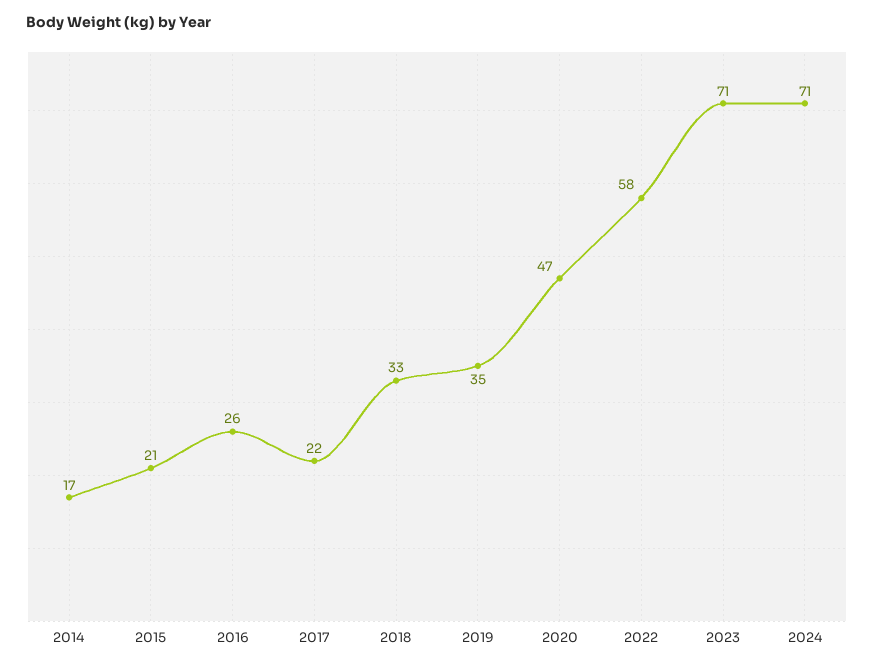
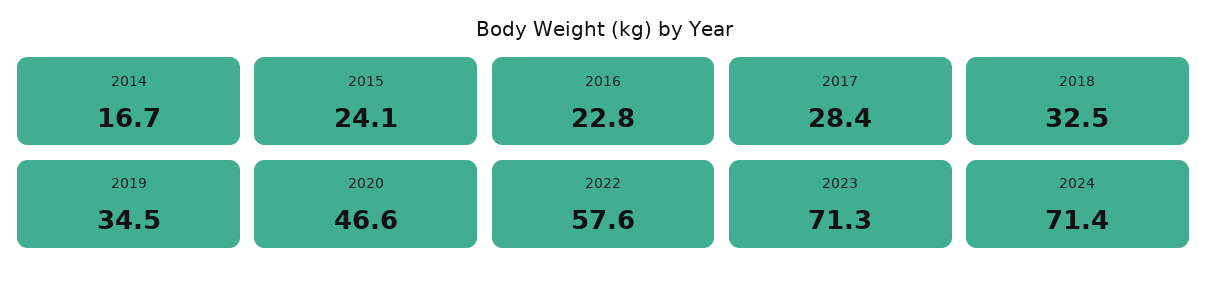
2015: 21 -> 24.1
2016: 26 -> 22.8
2017: 22 -> 28.4

